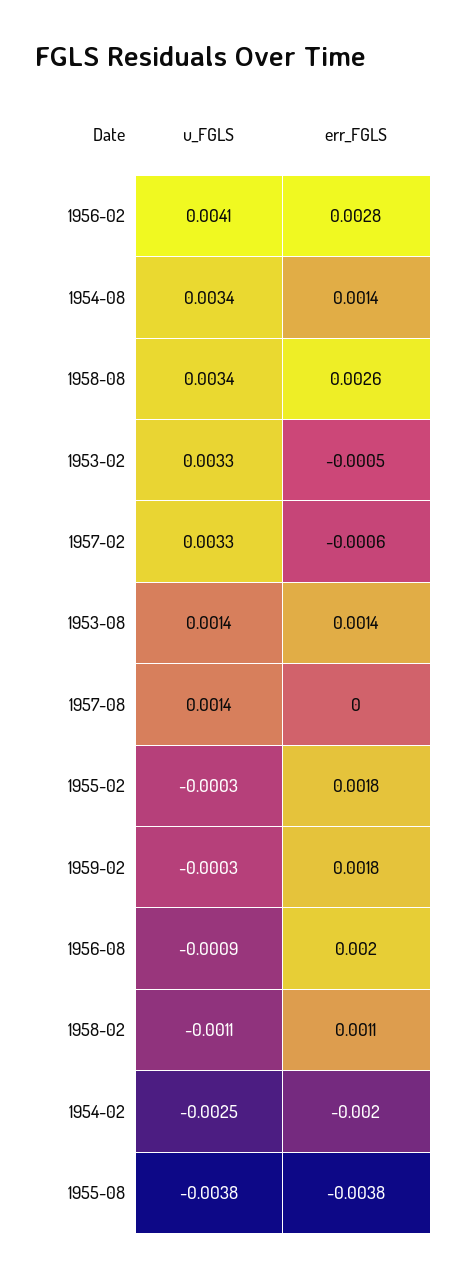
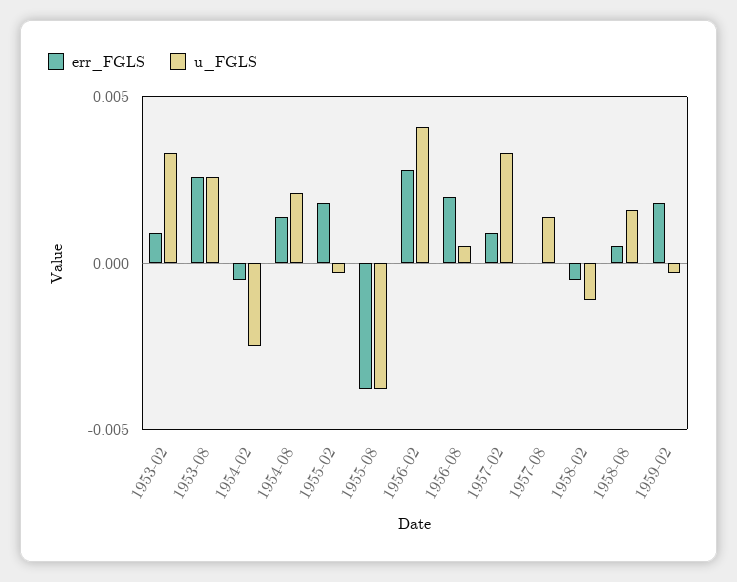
u_FGLS, 1954-08: 0.0034 -> 0.002
u_FGLS, 1958-08: 0.0034 -> 0.0015
err_FGLS, 1958-08: 0.0026 -> 0.0005
err_FGLS, 1953-02: -0.0005 -> 0.001
err_FGLS, 1957-02: -0.0006 -> 0.001
u_FGLS, 1953-08: 0.0014 -> 0.0025
err_FGLS, 1953-08: 0.0014 -> 0.0025
u_FGLS, 1956-08: -0.0009 -> 0.0005
err_FGLS, 1958-02: 0.0011 -> -0.0005
err_FGLS, 1954-02: -0.002 -> -0.0005

